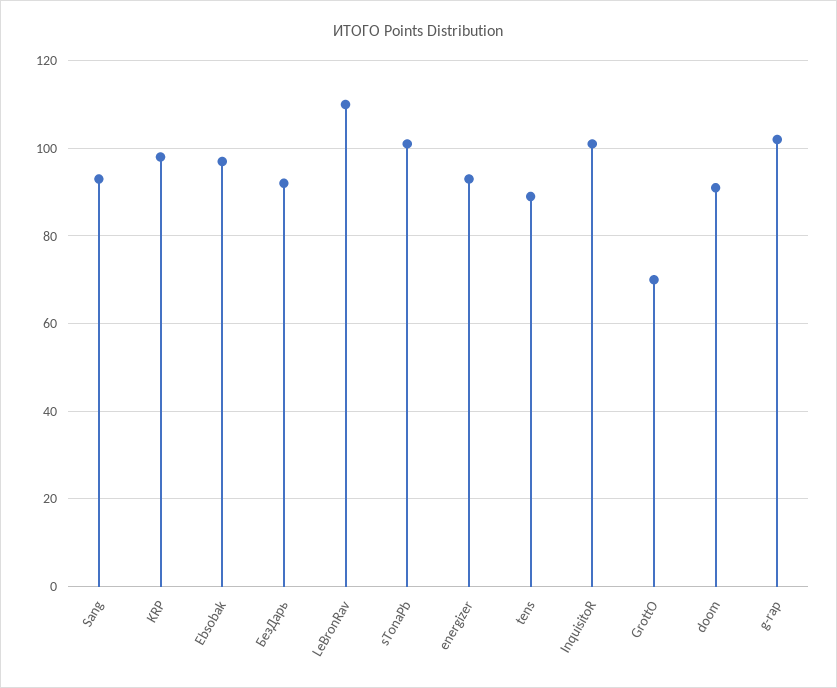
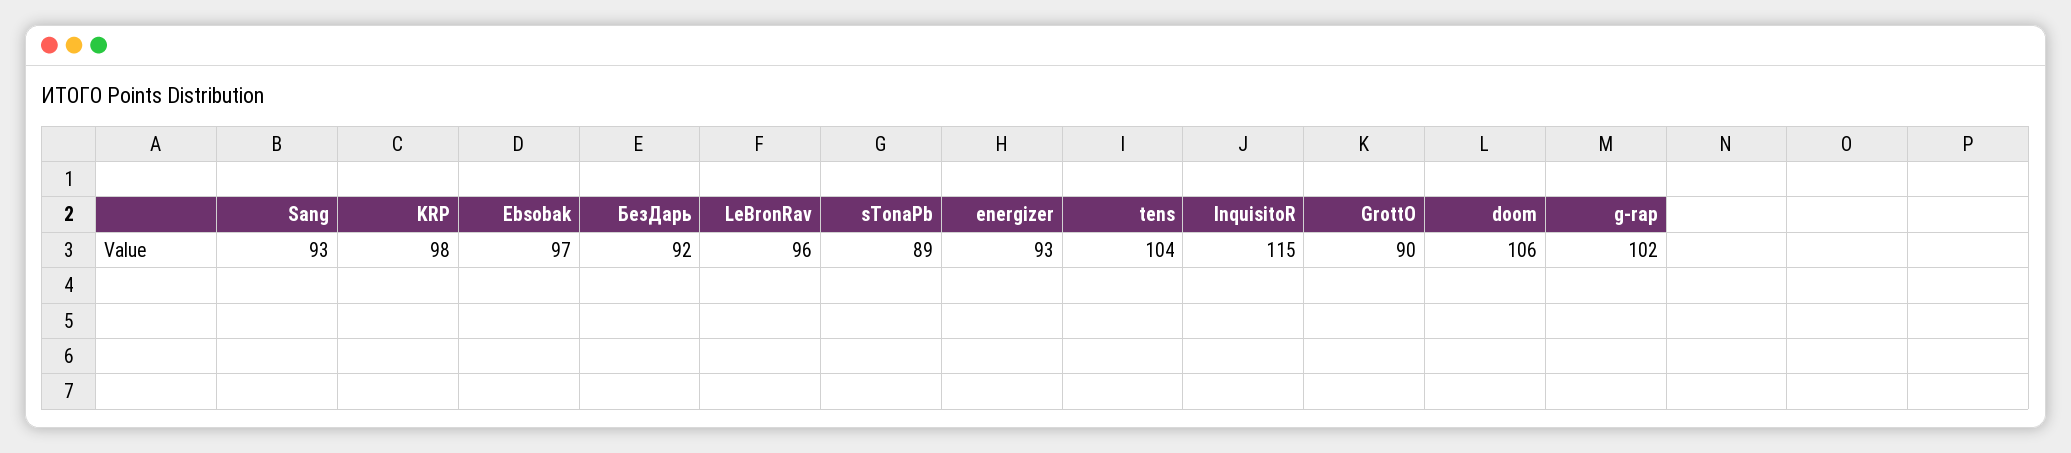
LeBronRav: 110 -> 96
sTonaPb: 100 -> 89
tens: 90 -> 104
InquisitoR: 100 -> 115
GrottO: 70 -> 90
doom: 90 -> 106

